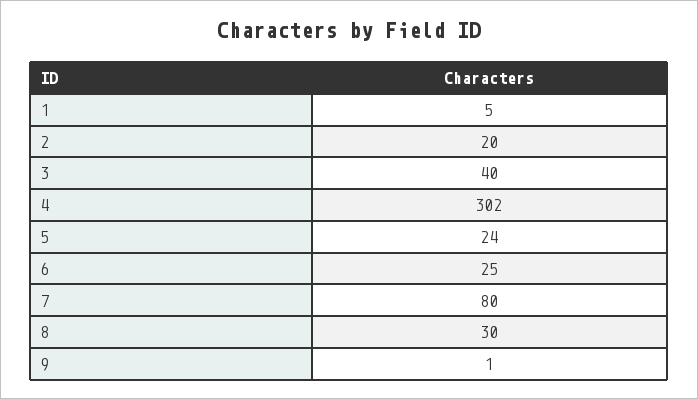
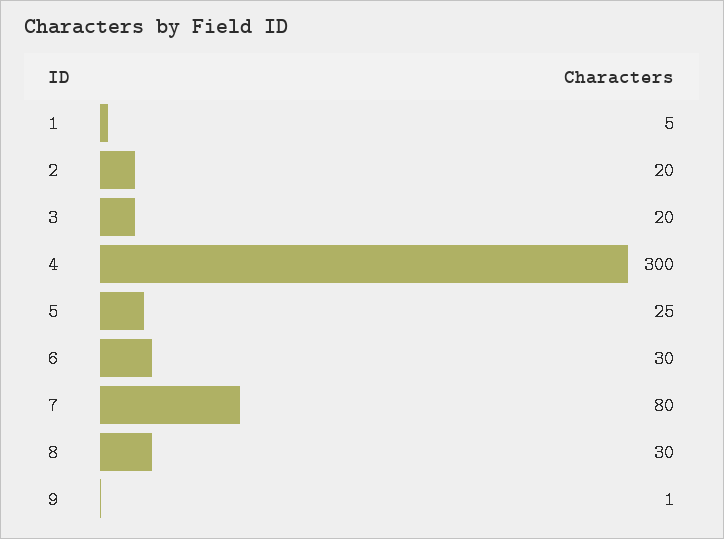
3: 40 -> 20
4: 302 -> 300
5: 24 -> 25
6: 25 -> 30

